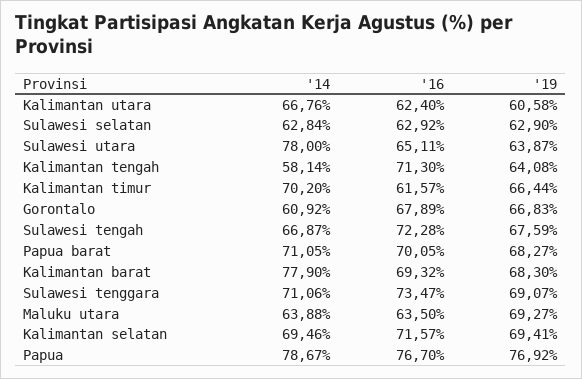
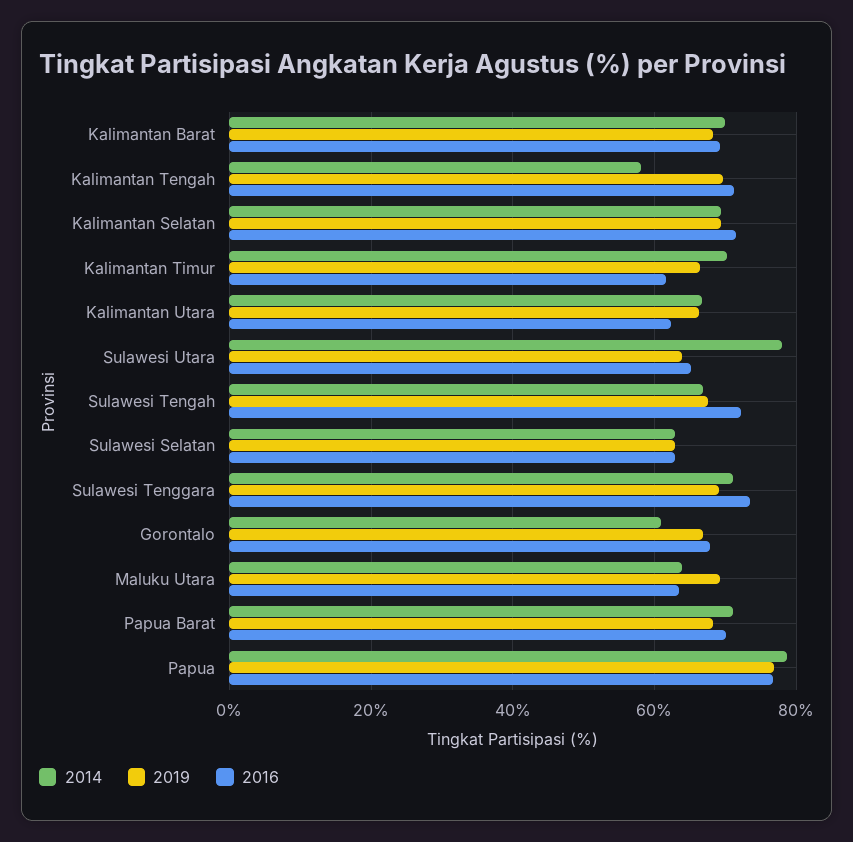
'19, Kalimantan utara: 60.58 -> 66
'19, Kalimantan tengah: 64.08 -> 70
'14, Kalimantan barat: 77.9 -> 70

